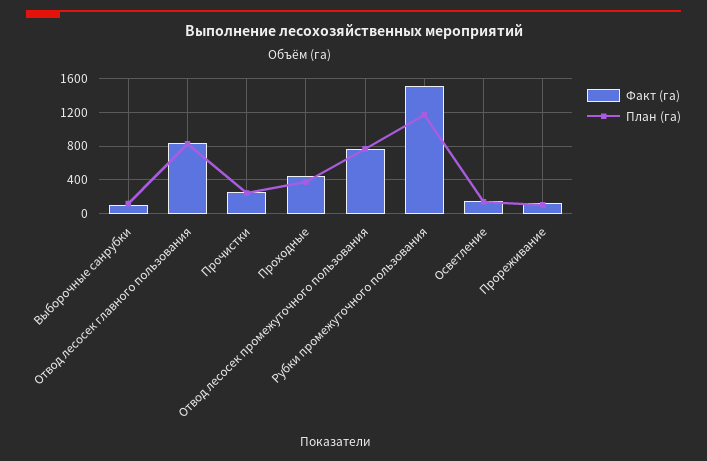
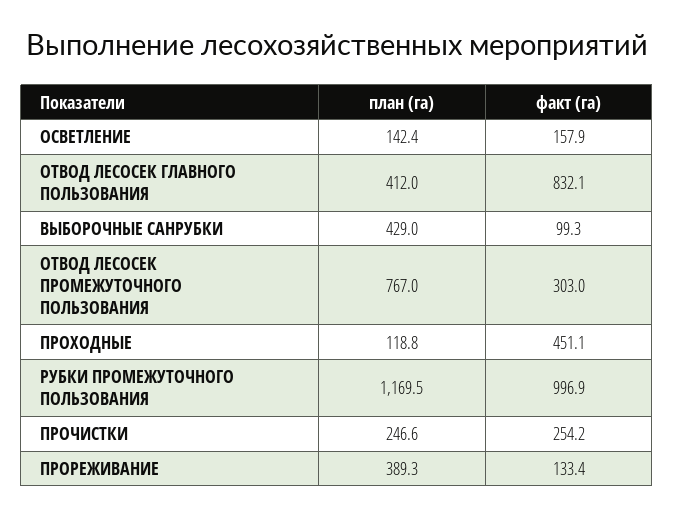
План (га), Выборочные санрубки: 100 -> 429
План (га), Отвод лесосек главного пользования: 800 -> 412
План (га), Проходные: 400 -> 118.8
Факт (га), Отвод лесосек промежуточного пользования: 800 -> 303
Факт (га), Рубки промежуточного пользования: 1500 -> 996.9
План (га), Прореживание: 100 -> 389.3

